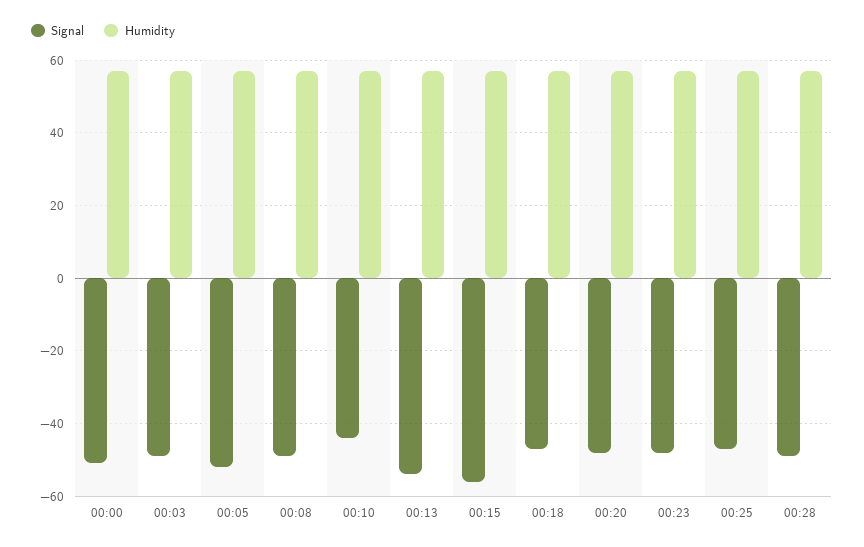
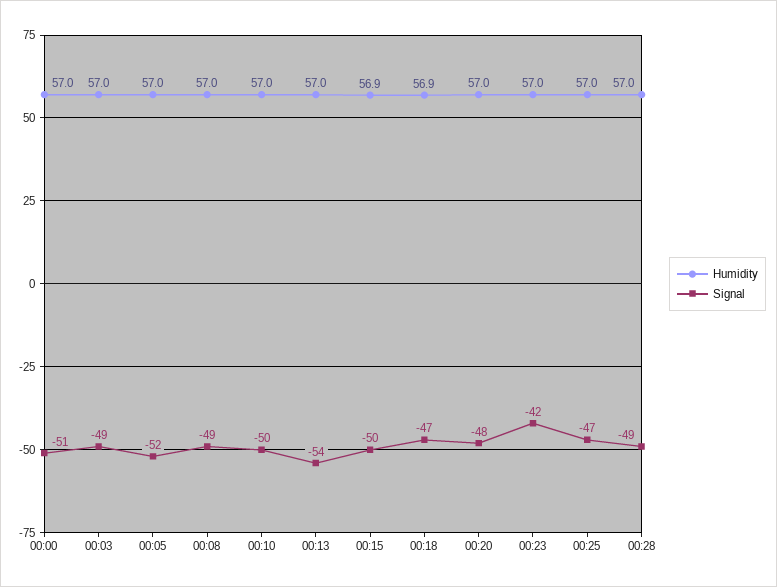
Signal, 00:10: -44 -> -50
Signal, 00:15: -56 -> -50
Signal, 00:23: -48 -> -42

